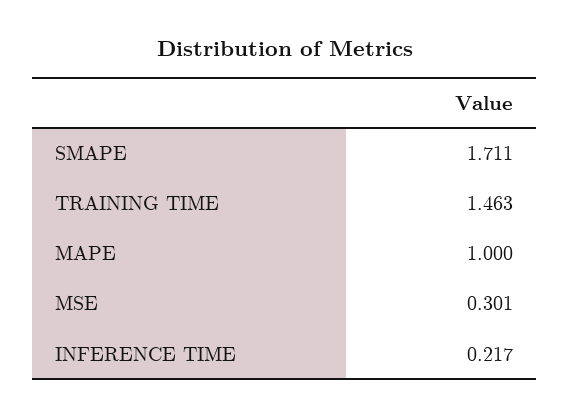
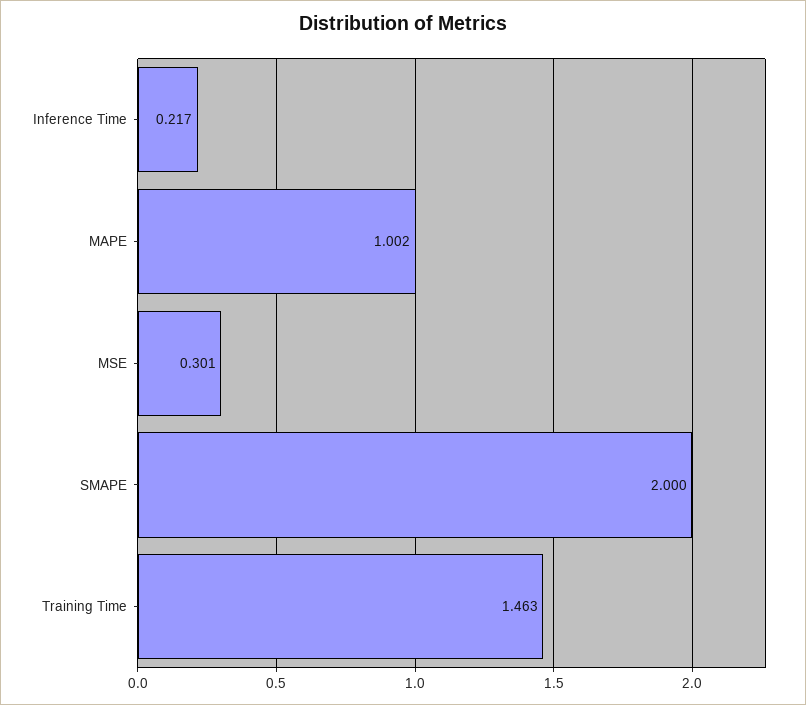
SMAPE: 1.711 -> 2
MAPE: 1 -> 1.002

